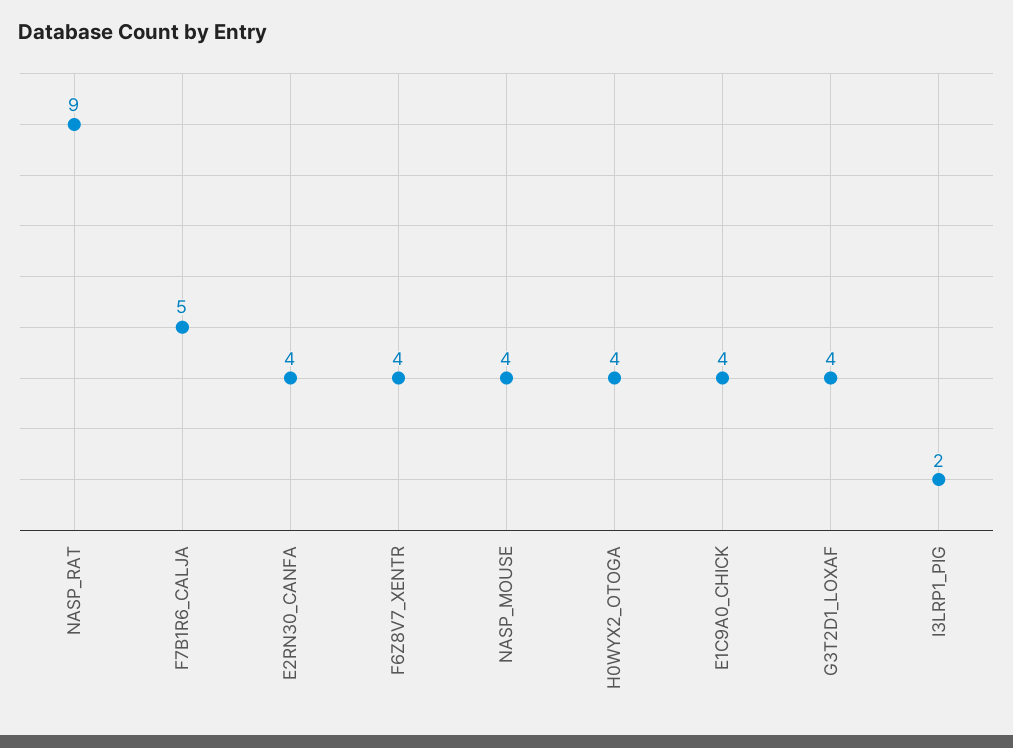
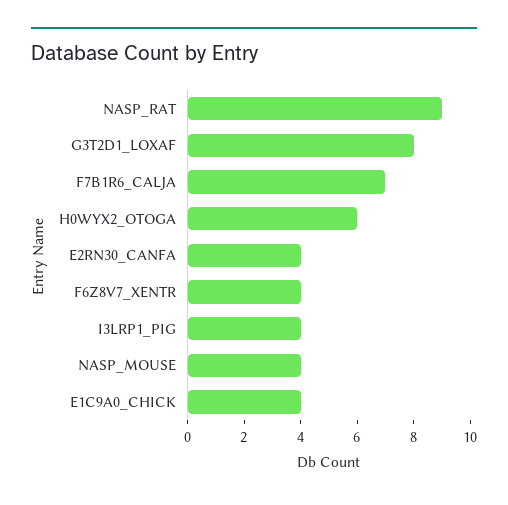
F7B1R6_CALJA: 5 -> 7
H0WYX2_OTOGA: 4 -> 6
G3T2D1_LOXAF: 4 -> 8
I3LRP1_PIG: 2 -> 4

